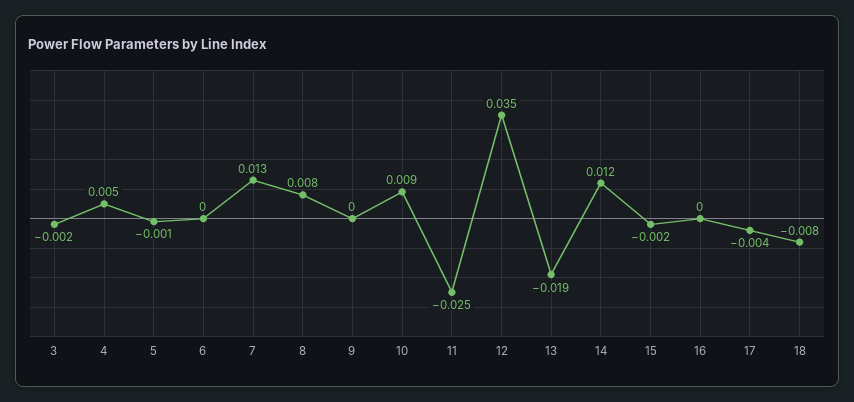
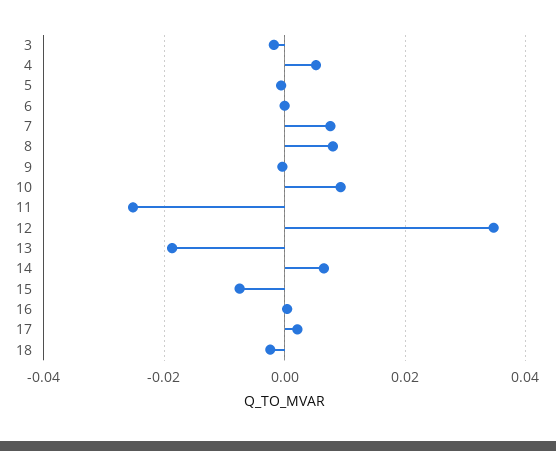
7: 0.013 -> 0.008
14: 0.012 -> 0.006
15: -0.002 -> -0.008
17: -0.004 -> 0.002
18: -0.008 -> -0.002

